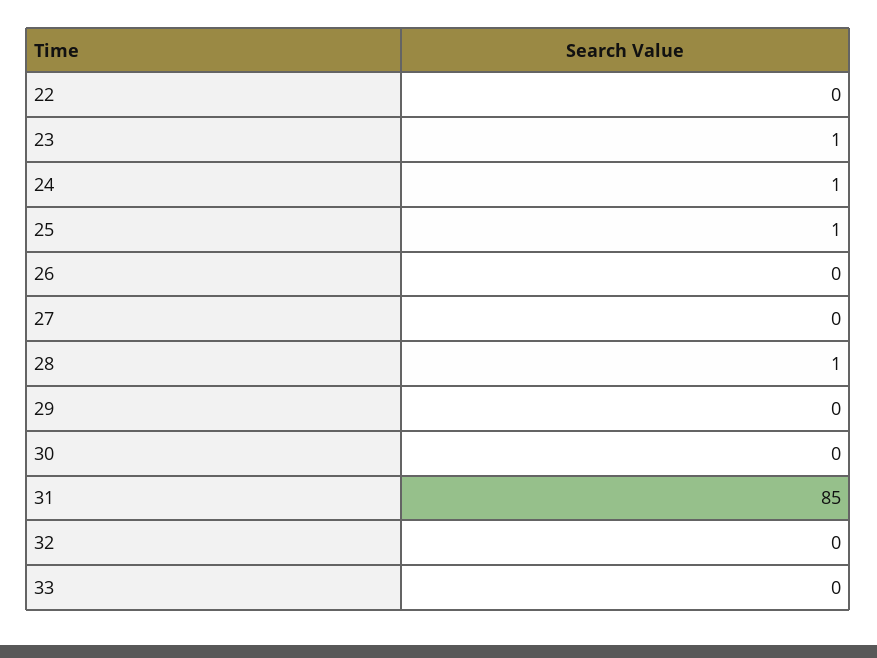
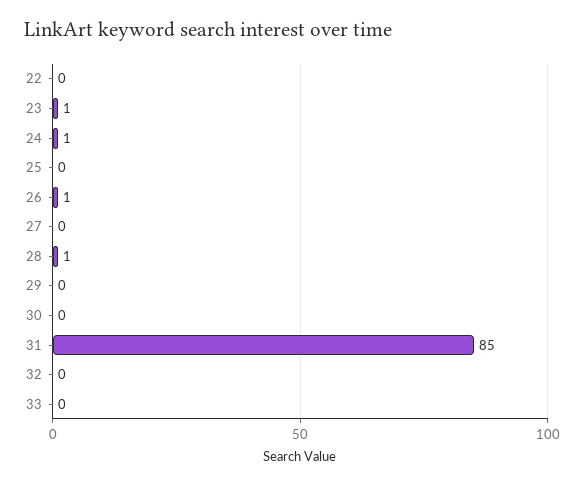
25: 1 -> 0
26: 0 -> 1

